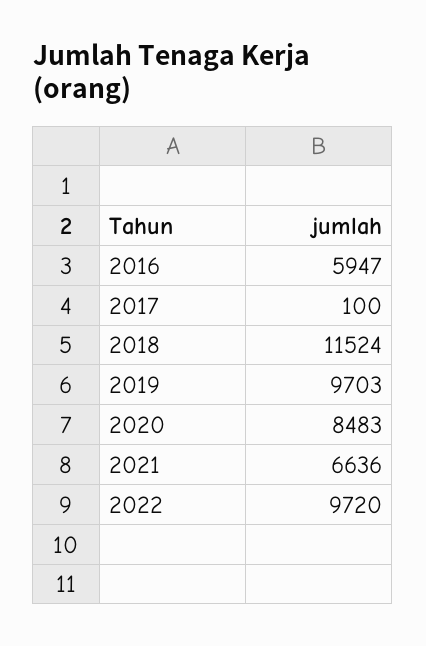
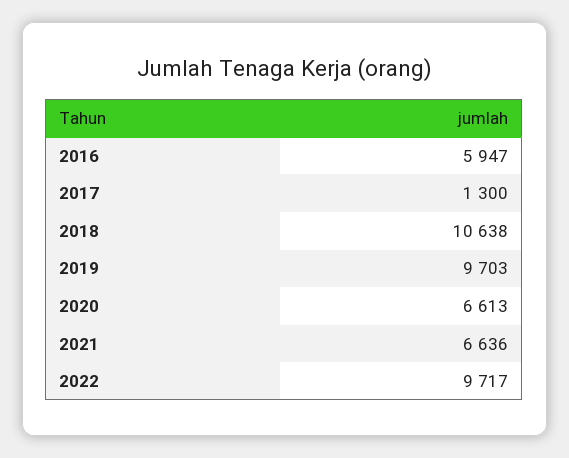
2017: 100 -> 1300
2018: 11524 -> 10638
2020: 8483 -> 6613
2022: 9720 -> 9717

